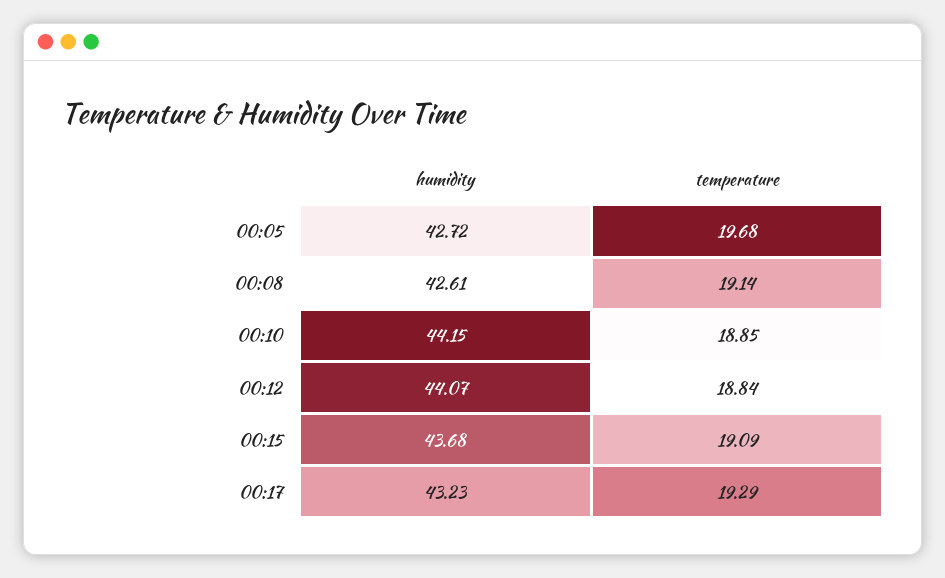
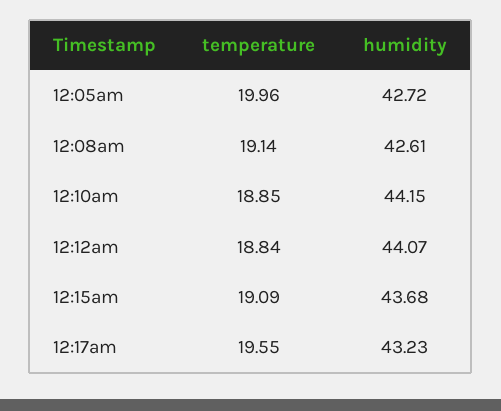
temperature, 00:05: 19.68 -> 19.96
temperature, 00:17: 19.29 -> 19.55

